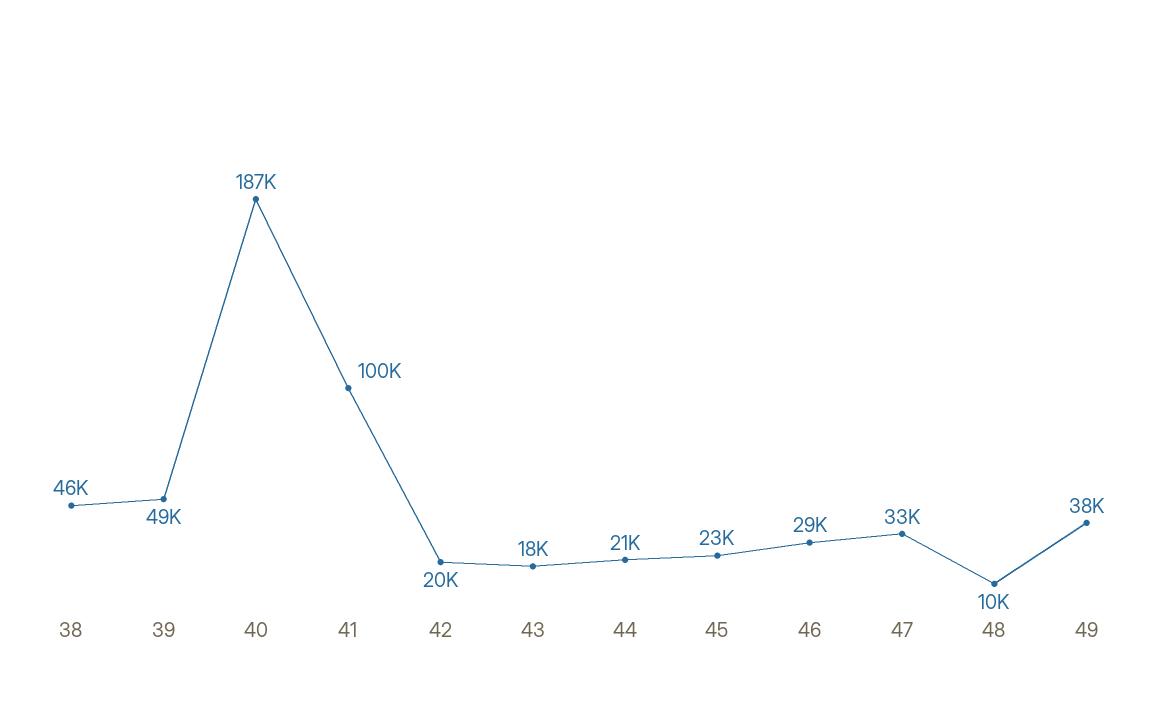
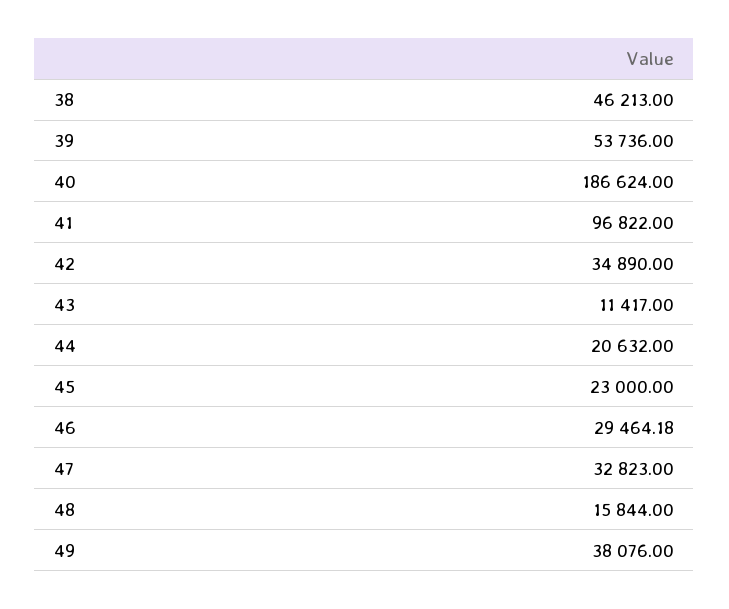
39: 49000 -> 53736
41: 100000 -> 96822
42: 20000 -> 34890
43: 18000 -> 11417
48: 10000 -> 15844

